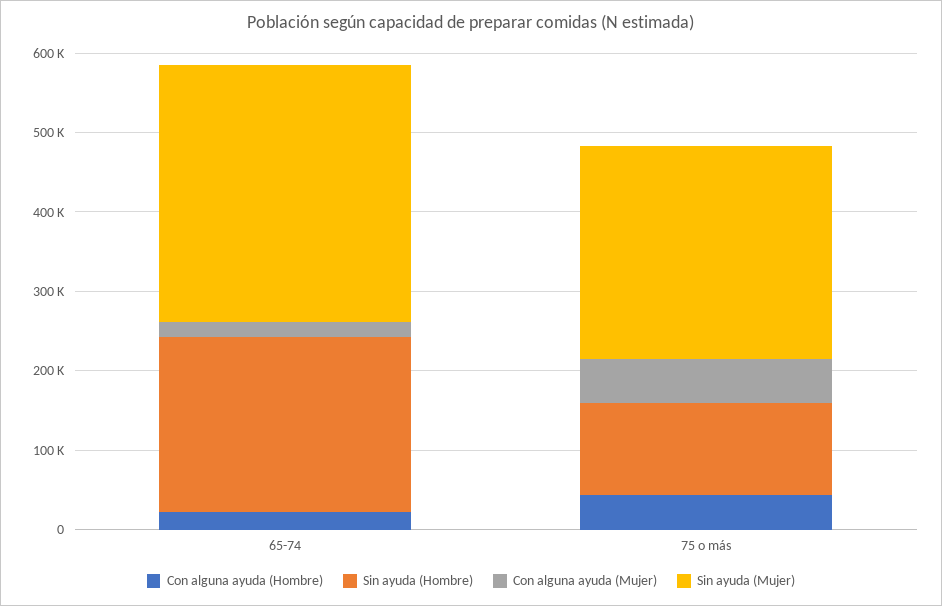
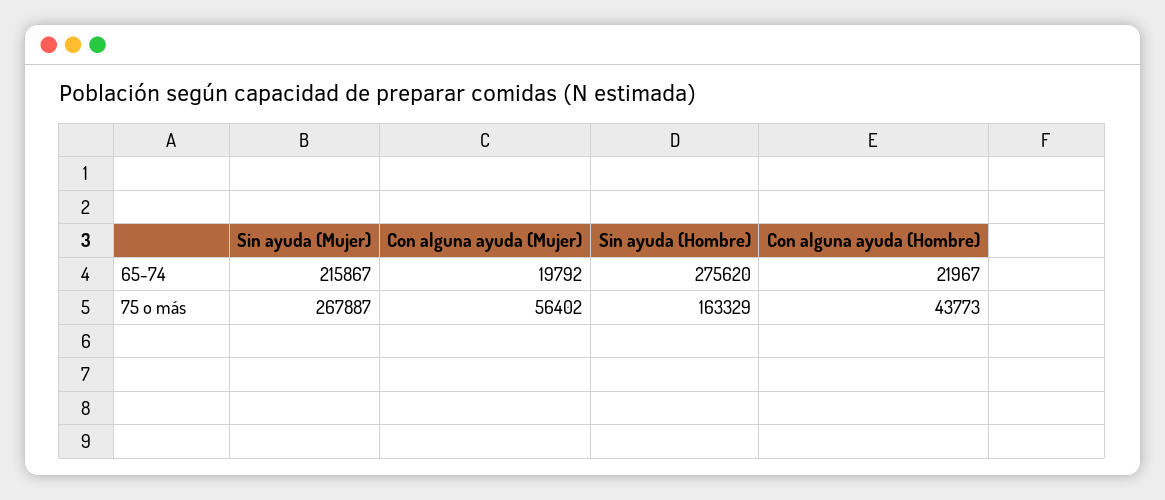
Sin ayuda (Hombre), 65-74: 220000 -> 275620
Sin ayuda (Mujer), 65-74: 320000 -> 215867
Sin ayuda (Hombre), 75 o más: 120000 -> 163329

